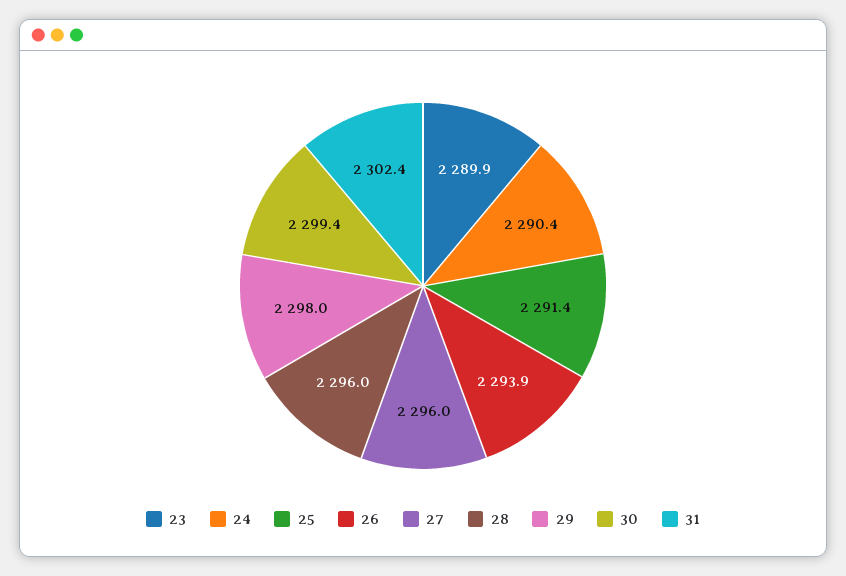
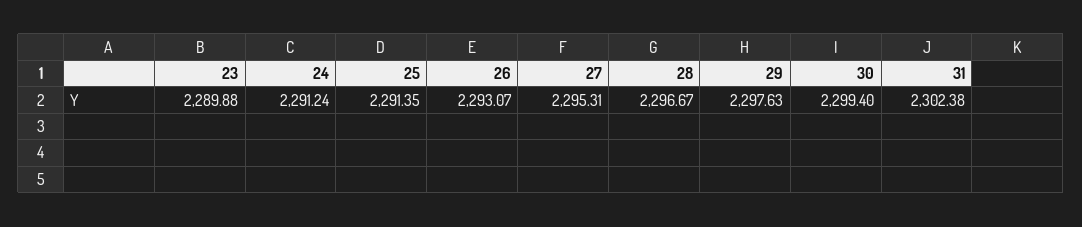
24: 2290.4 -> 2291.24
26: 2293.9 -> 2293.07
27: 2296 -> 2295.31
28: 2296 -> 2296.67
29: 2298 -> 2297.63

